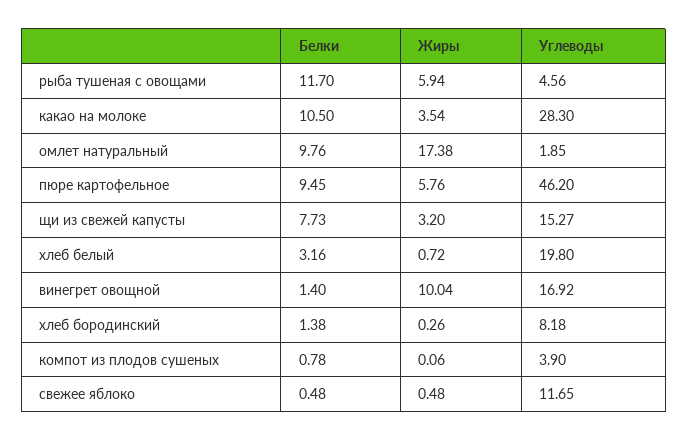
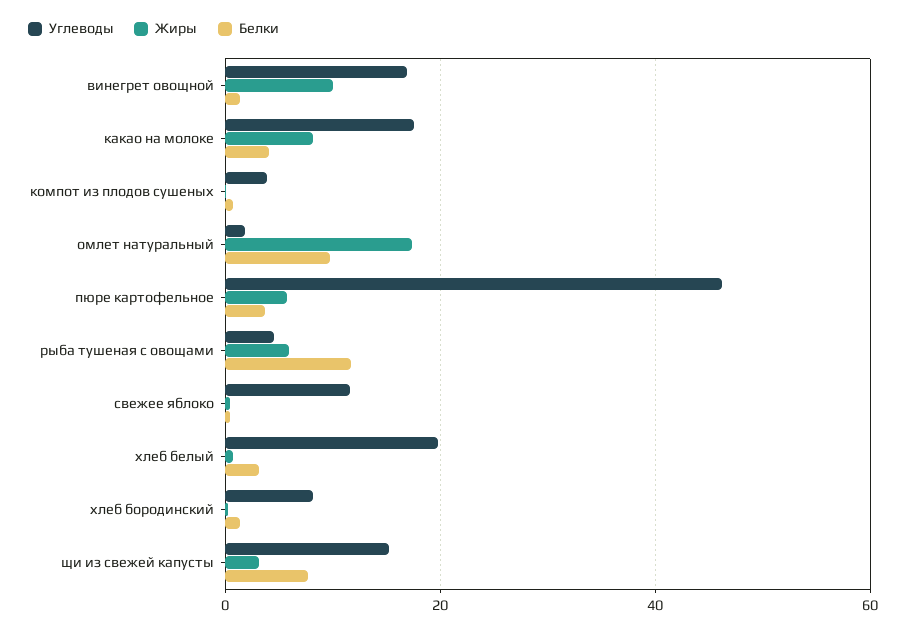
Белки, какао на молоке: 10.5 -> 4
Жиры, какао на молоке: 3.54 -> 8
Углеводы, какао на молоке: 28.3 -> 18
Белки, пюре картофельное: 9.45 -> 4

